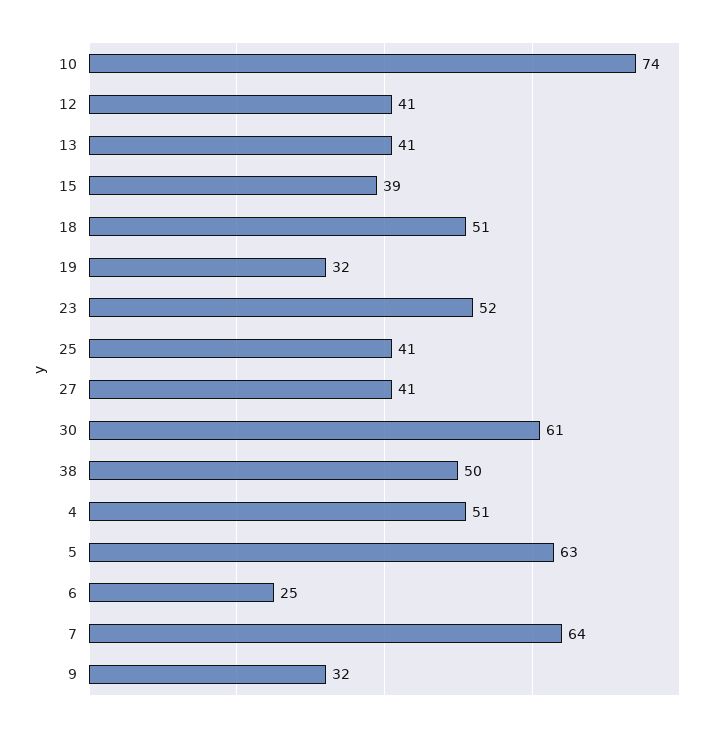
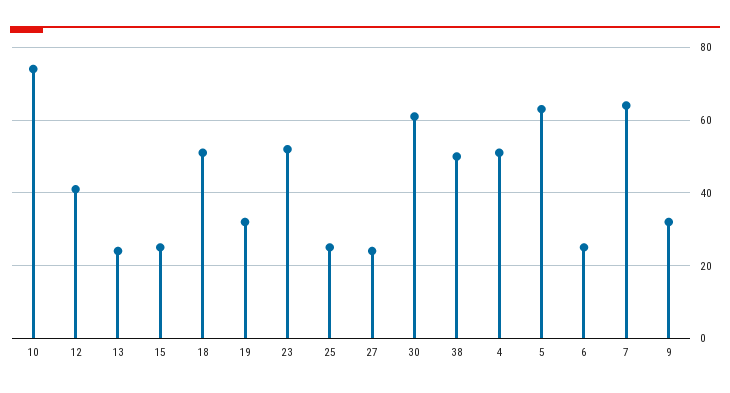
13: 41 -> 25
15: 39 -> 25
25: 41 -> 25
27: 41 -> 25

